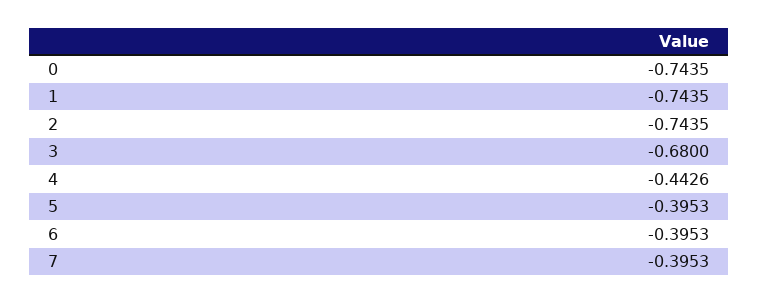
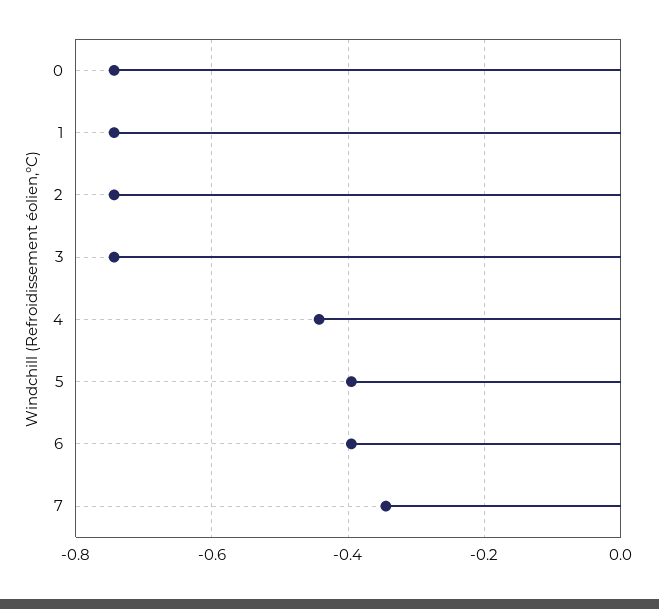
3: -0.68 -> -0.74
7: -0.3953 -> -0.34

